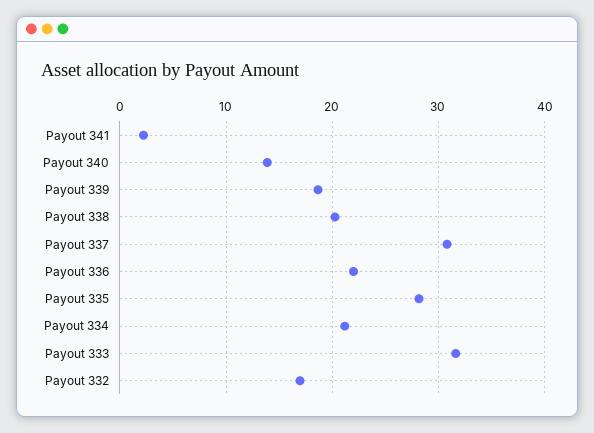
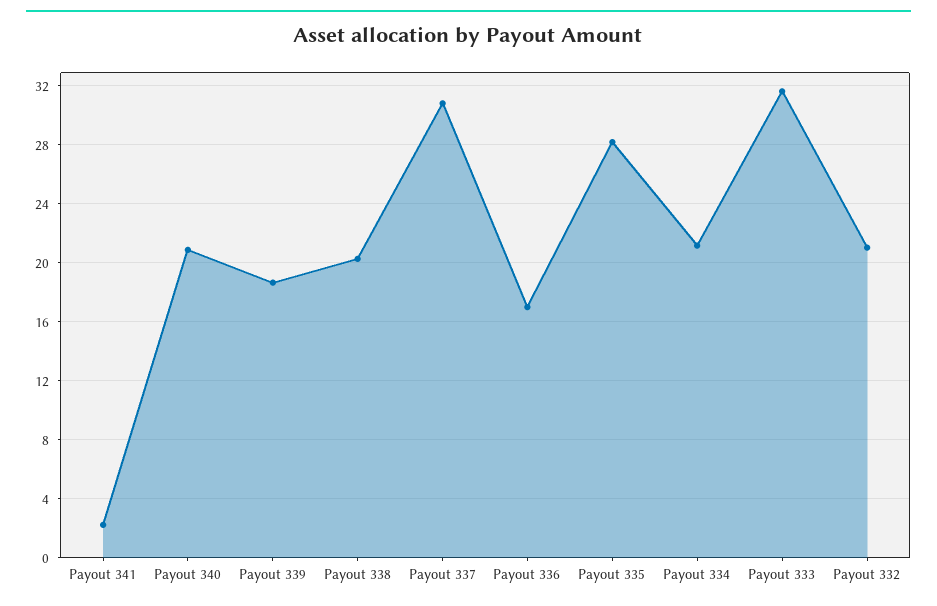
Payout 340: 14 -> 21
Payout 336: 22 -> 17
Payout 332: 17 -> 21

